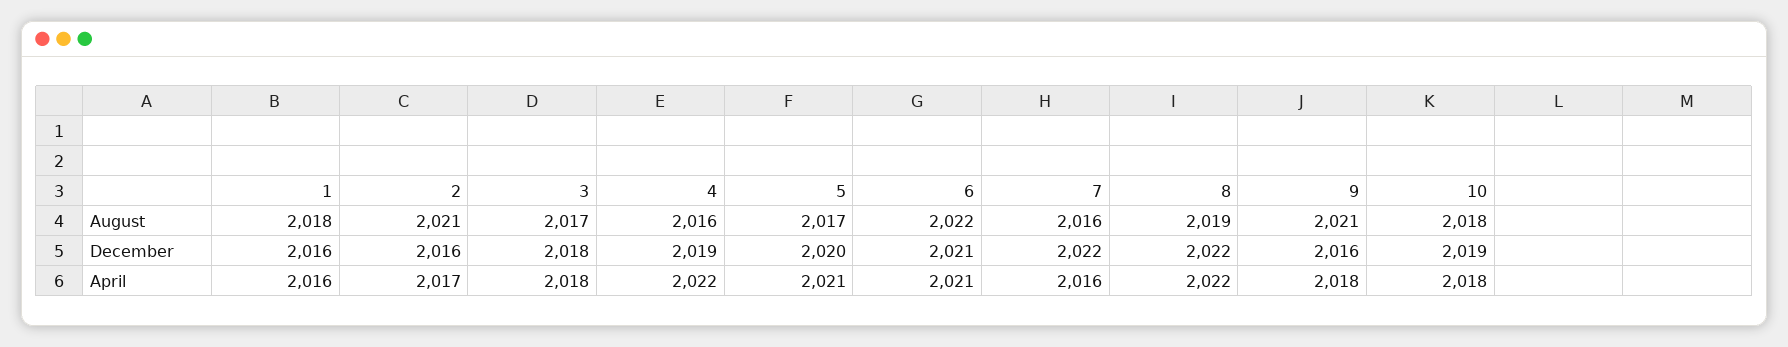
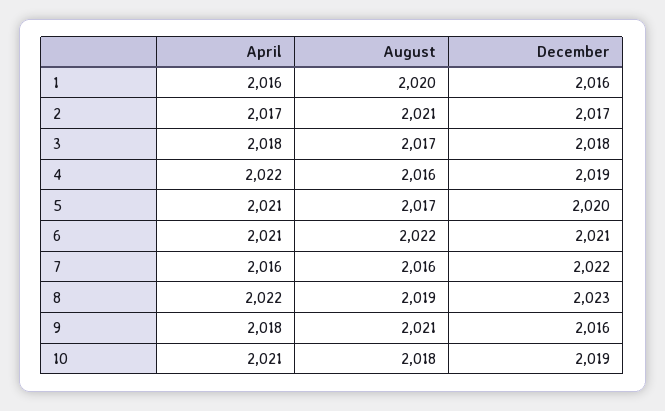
1, August: 2018 -> 2020
2, December: 2016 -> 2017
8, December: 2022 -> 2023
10, April: 2018 -> 2021

